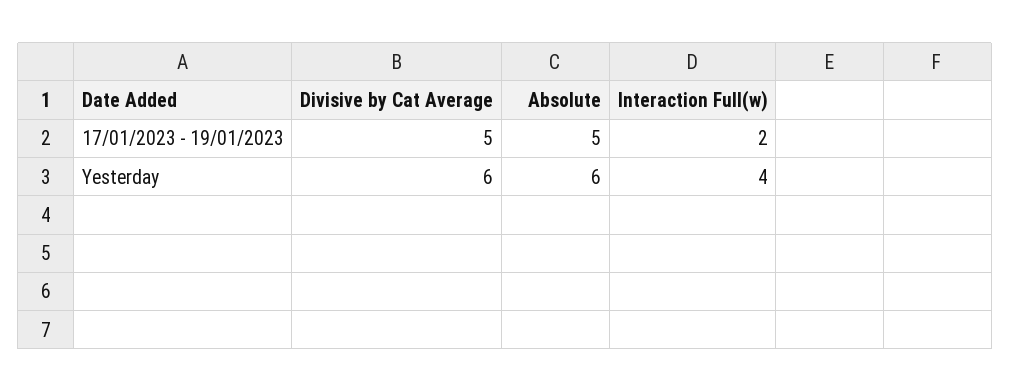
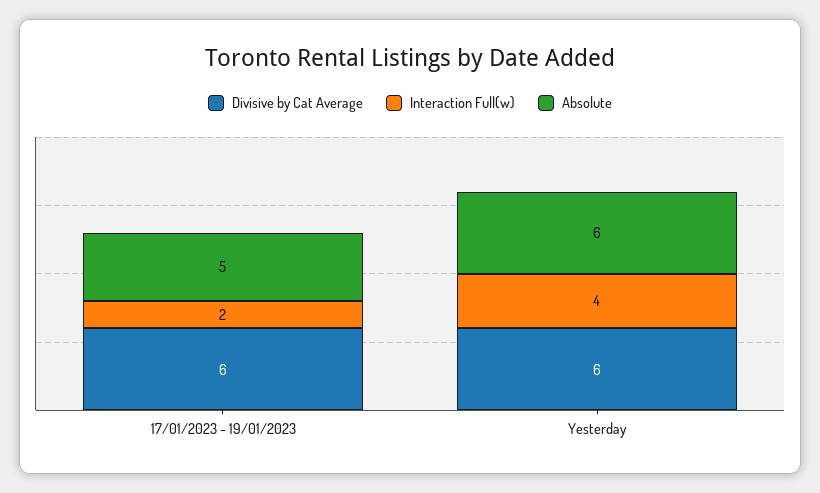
Divisive by Cat Average, 17/01/2023 - 19/01/2023: 5 -> 6

